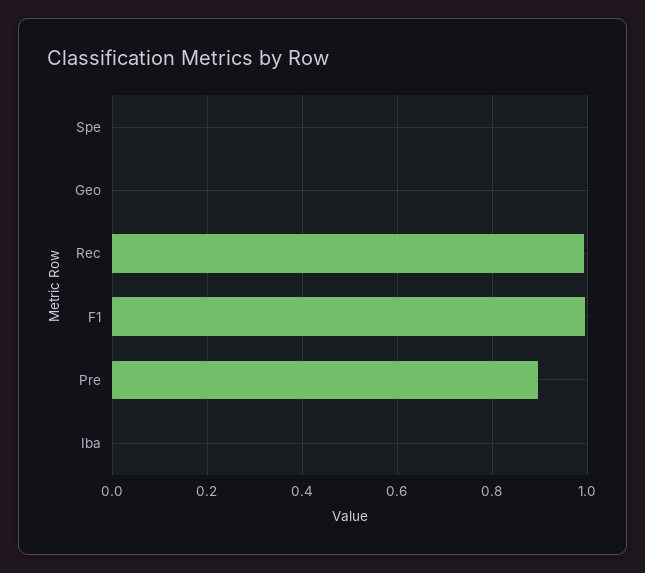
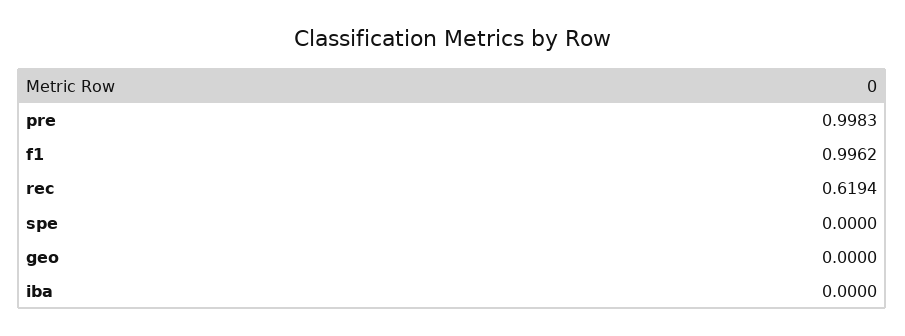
Rec: 1 -> 0.6194
Pre: 0.9 -> 0.9983

